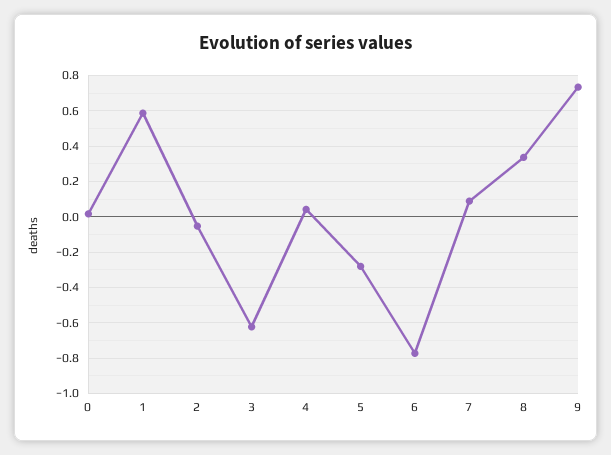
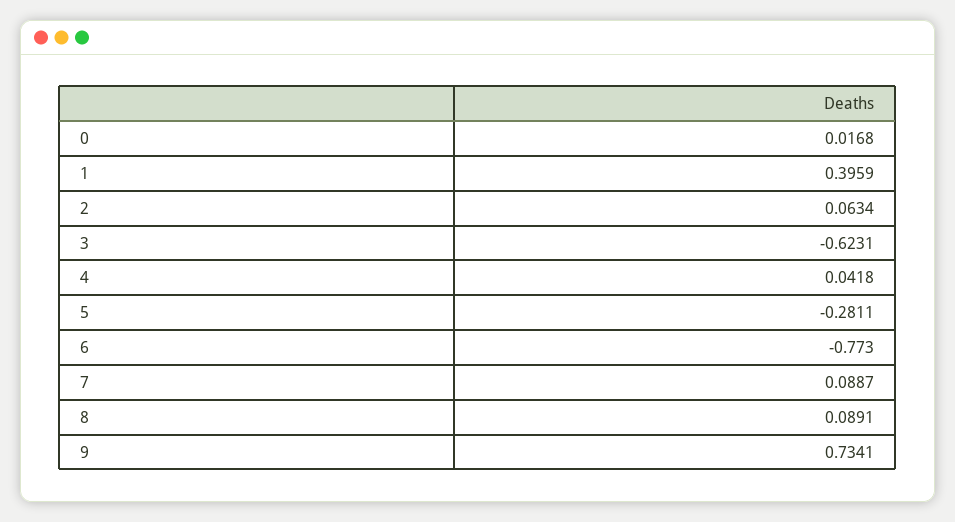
1: 0.6 -> 0.3959
2: -0.05 -> 0.0634
8: 0.35 -> 0.0891

